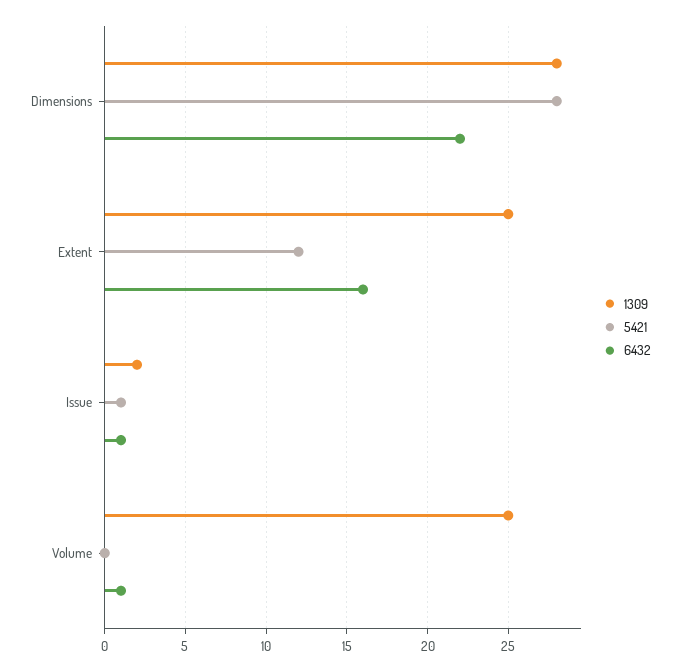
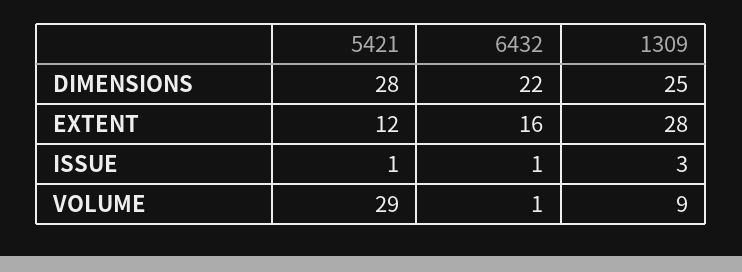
1309, Dimensions: 28 -> 25
1309, Extent: 25 -> 28
1309, Issue: 2 -> 3
1309, Volume: 25 -> 9
5421, Volume: 0 -> 29

